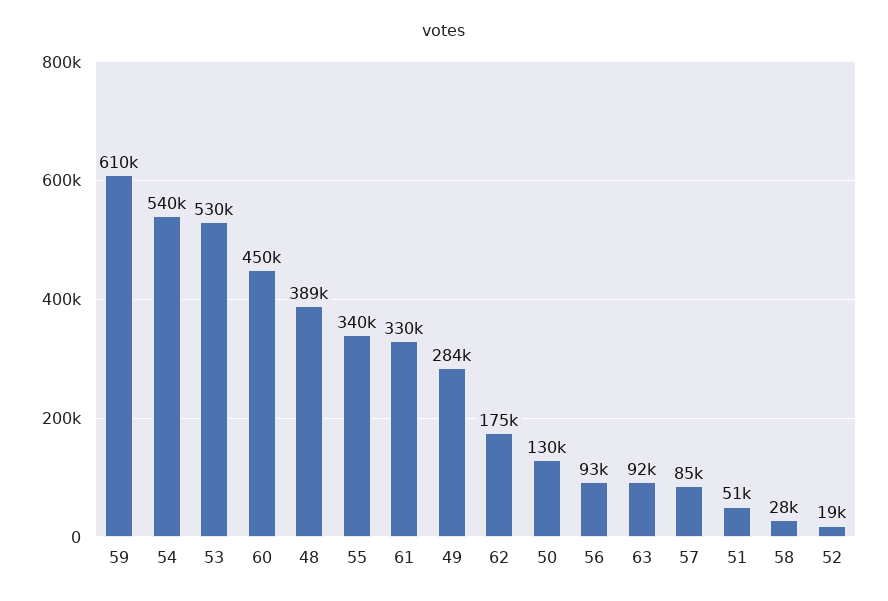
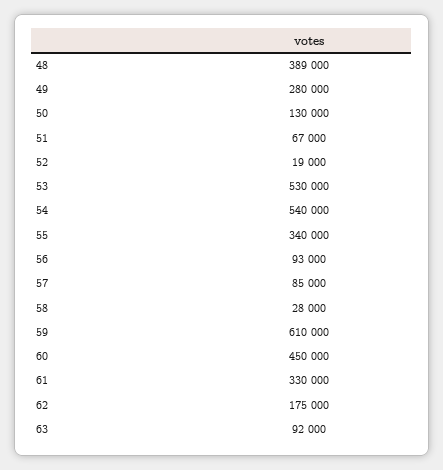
49: 284000 -> 280000
51: 51000 -> 67000

